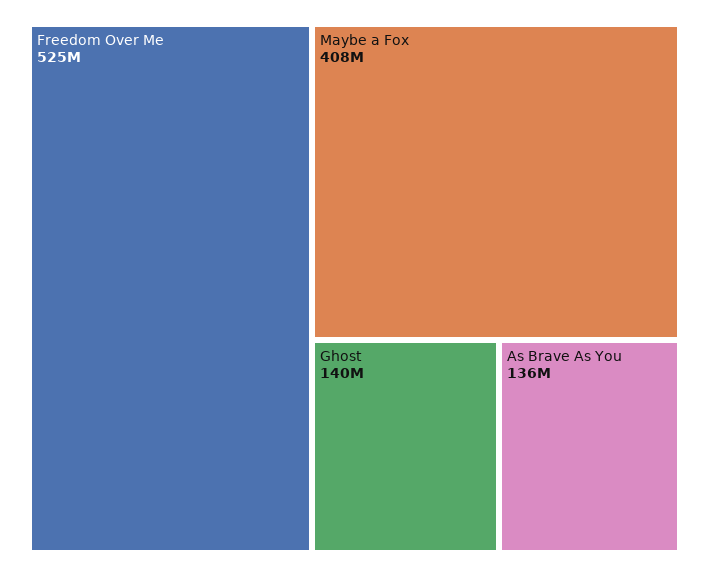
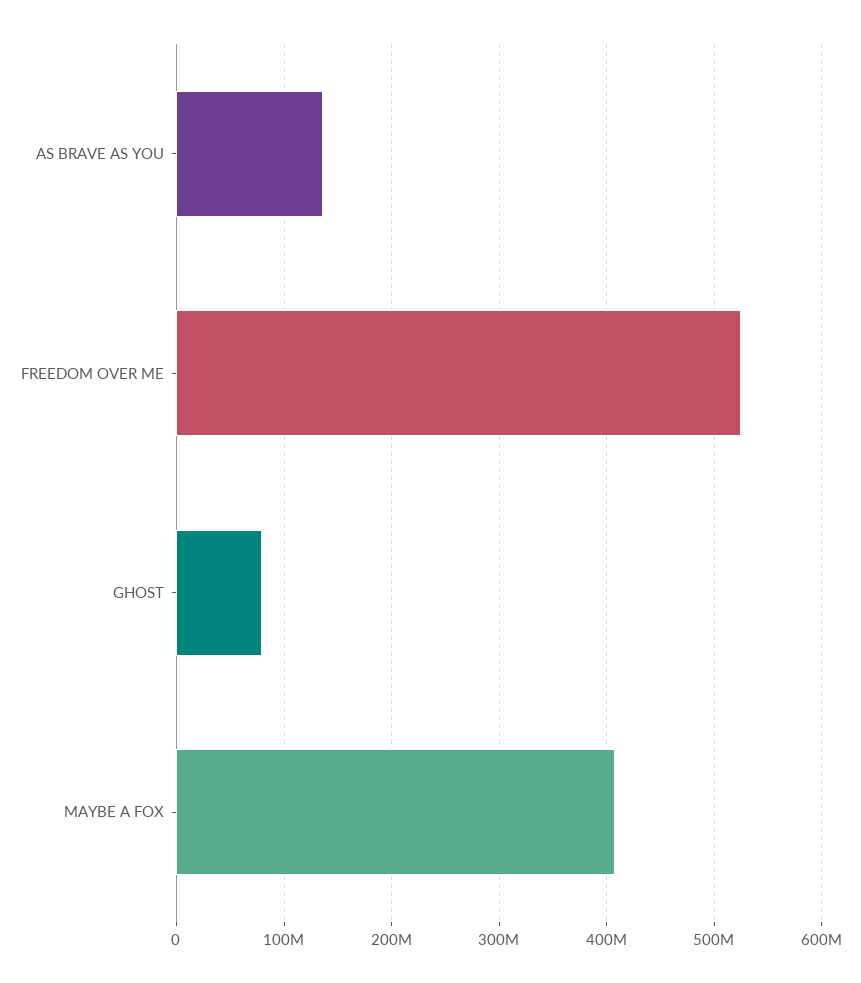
Ghost: 140000000 -> 80000000

